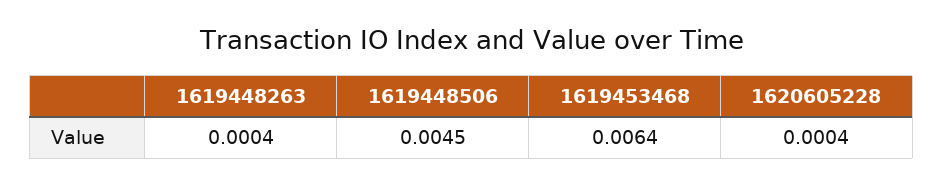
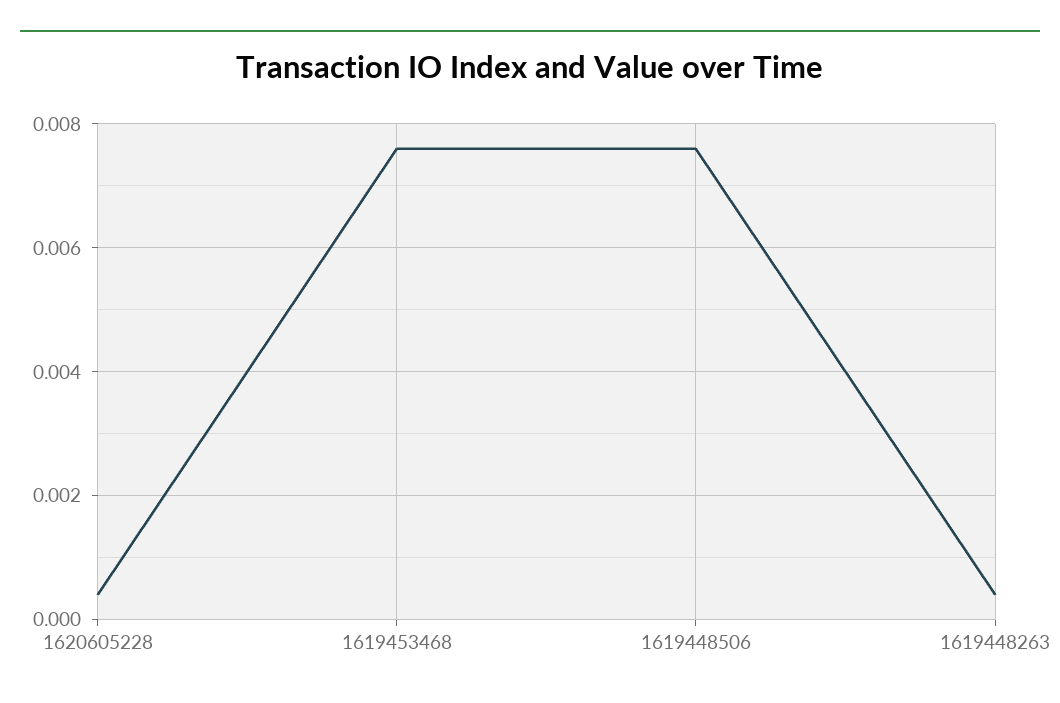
1619448506: 0.0045 -> 0.0075
1619453468: 0.0064 -> 0.0075

